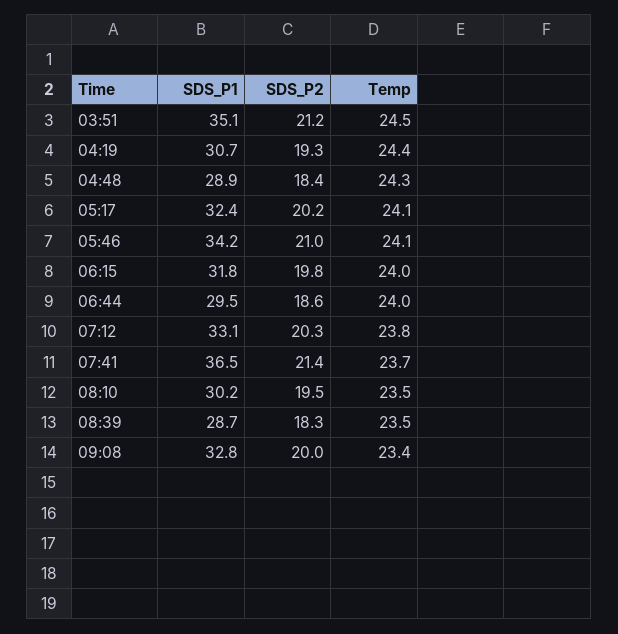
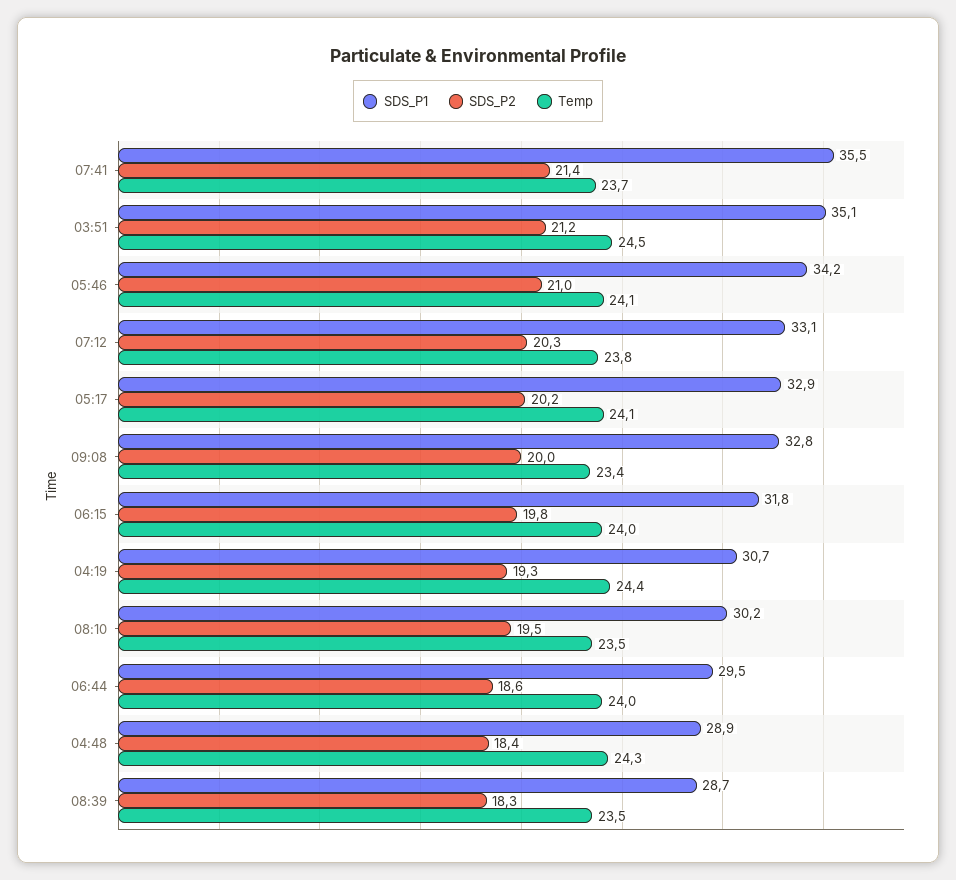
SDS_P1, 05:17: 32.4 -> 32.9
SDS_P1, 07:41: 36.5 -> 35.5

